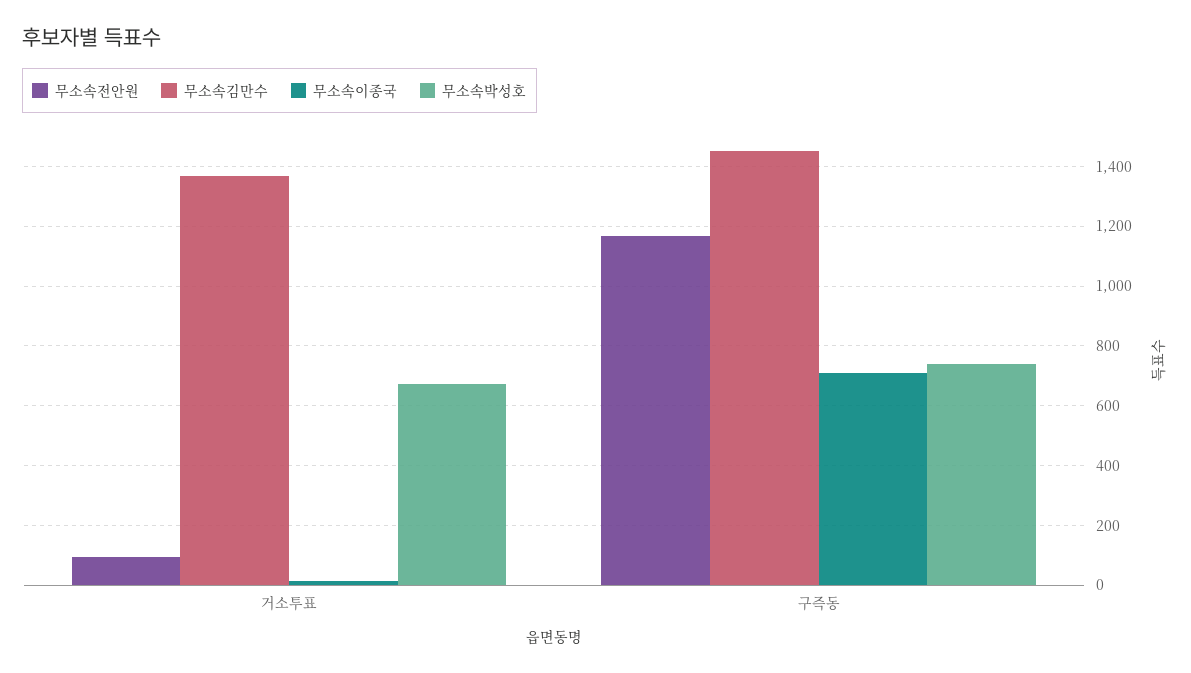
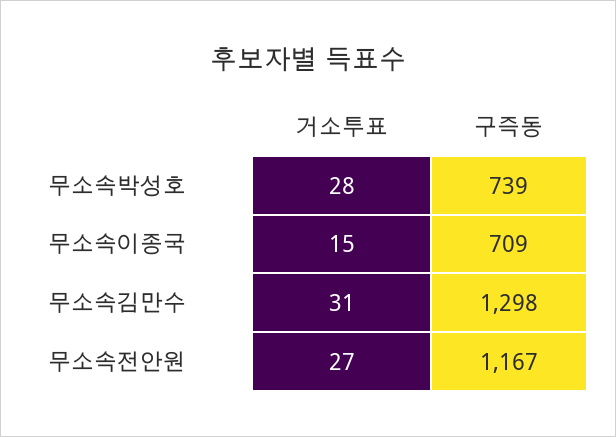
무소속전안원, 거소투표: 100 -> 27
무소속김만수, 거소투표: 1375 -> 31
무소속박성호, 거소투표: 675 -> 28
무소속김만수, 구즉동: 1450 -> 1298

